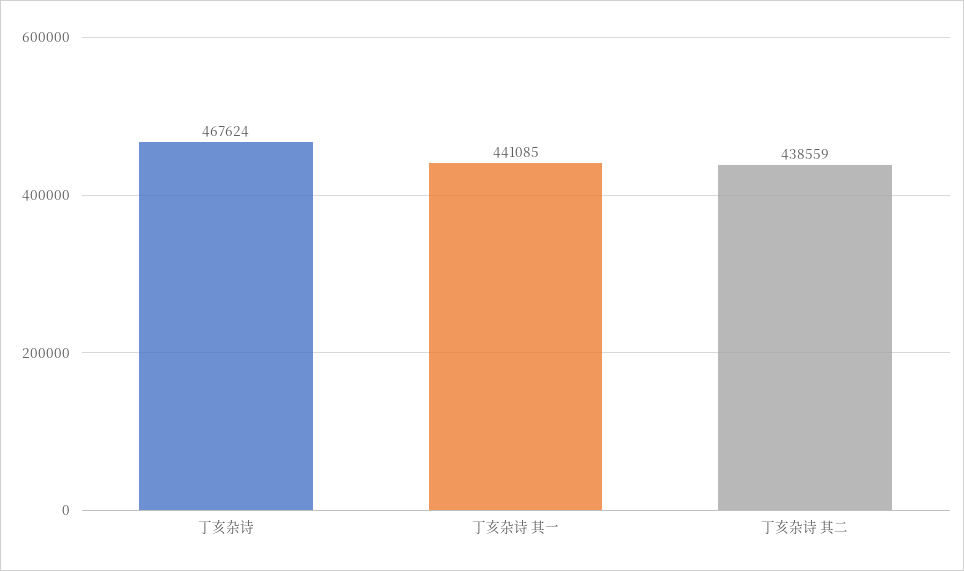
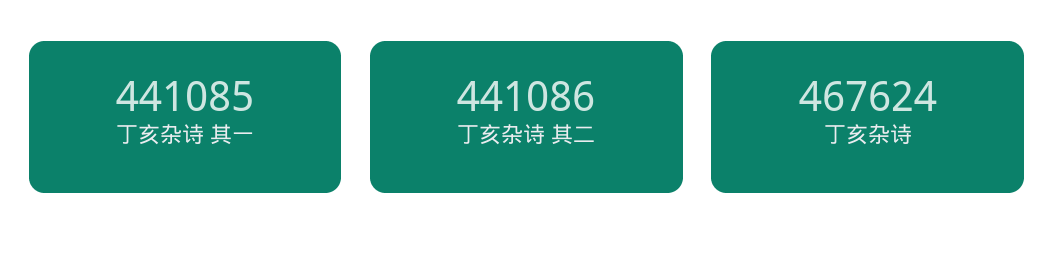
丁亥杂诗 其二: 438559 -> 441086

